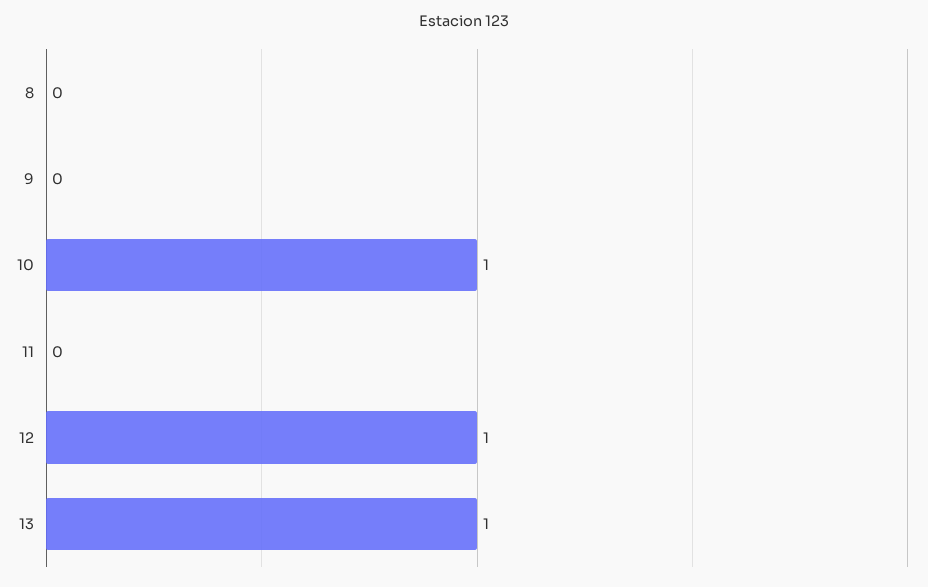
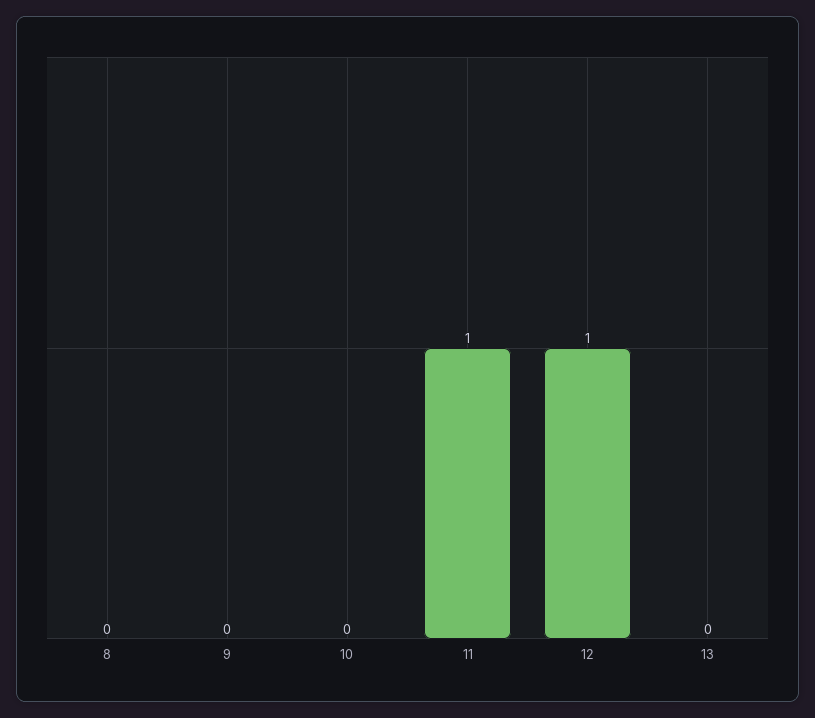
10: 1 -> 0
11: 0 -> 1
13: 1 -> 0

